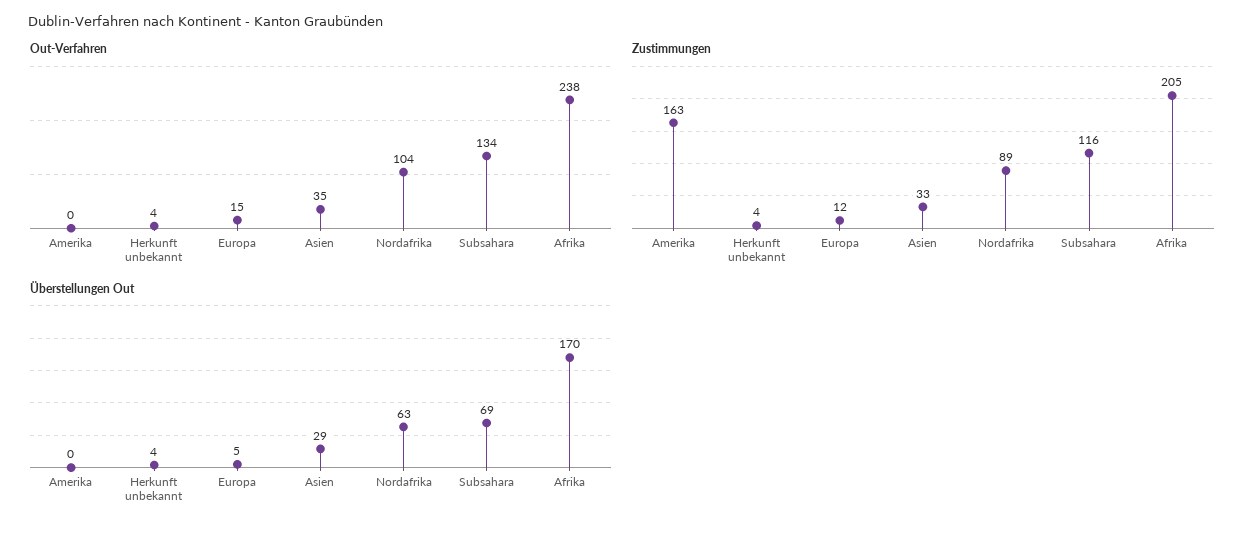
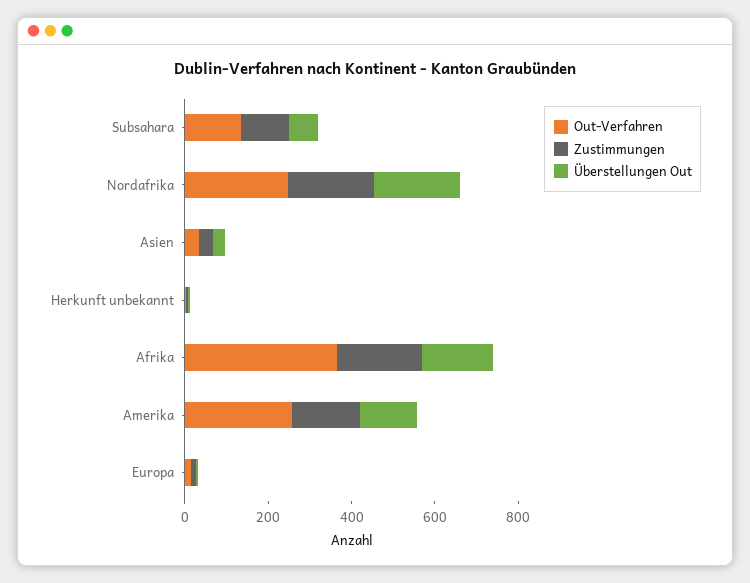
Out-Verfahren, Amerika: 0 -> 250
Out-Verfahren, Nordafrika: 104 -> 250
Out-Verfahren, Afrika: 238 -> 350
Zustimmungen, Nordafrika: 89 -> 200
Überstellungen Out, Amerika: 0 -> 150
Überstellungen Out, Nordafrika: 63 -> 200

